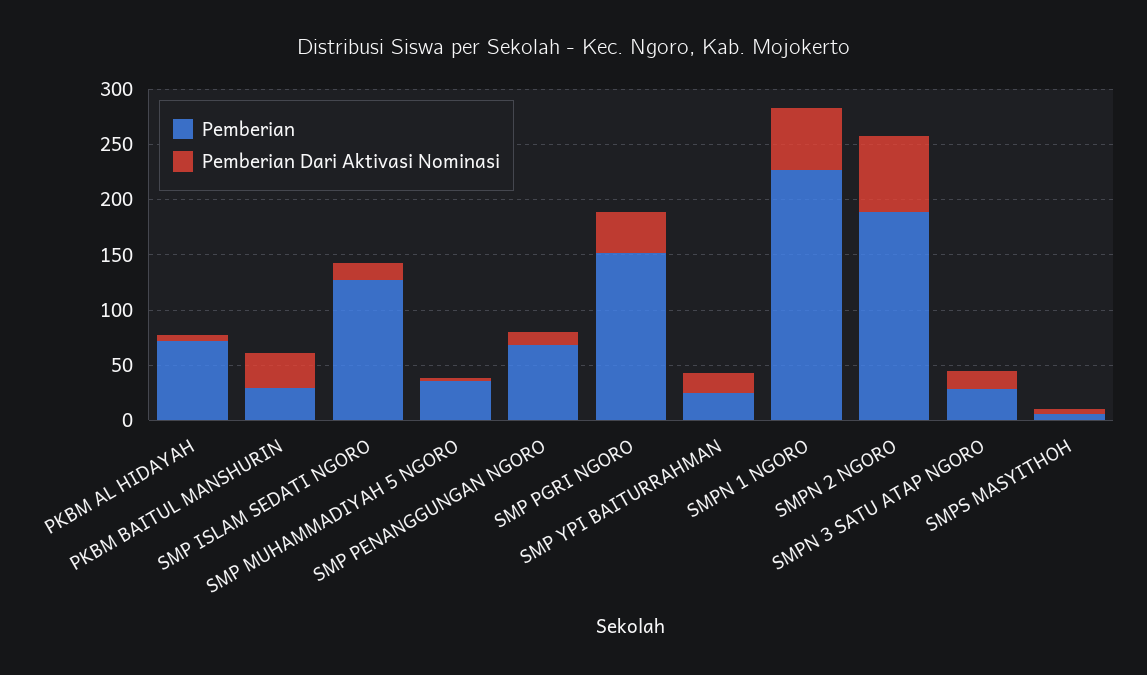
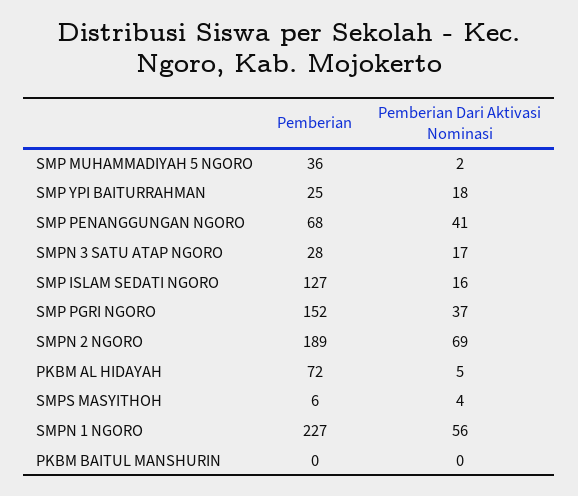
Pemberian, PKBM BAITUL MANSHURIN: 30 -> 0
Pemberian Dari Aktivasi Nominasi, PKBM BAITUL MANSHURIN: 30 -> 0
Pemberian Dari Aktivasi Nominasi, SMP PENANGGUNGAN NGORO: 10 -> 41

